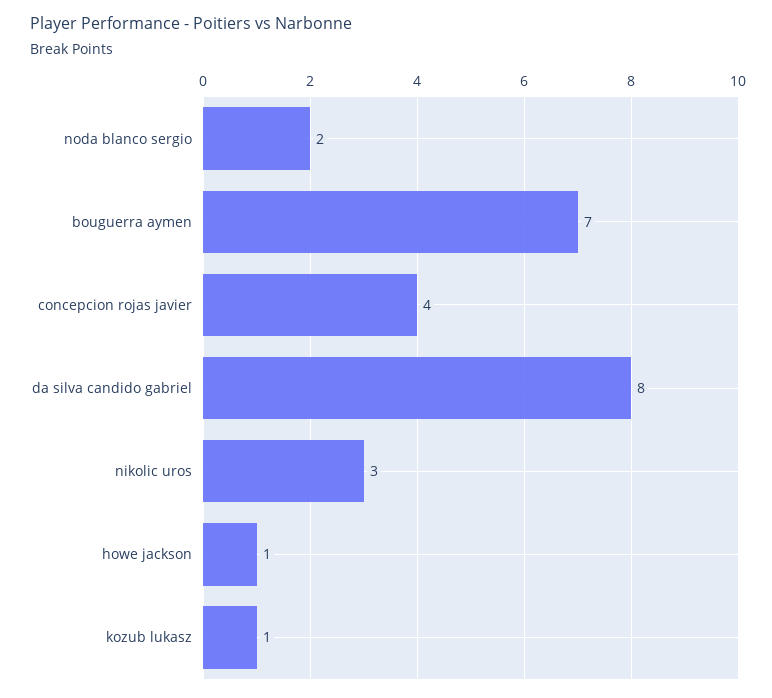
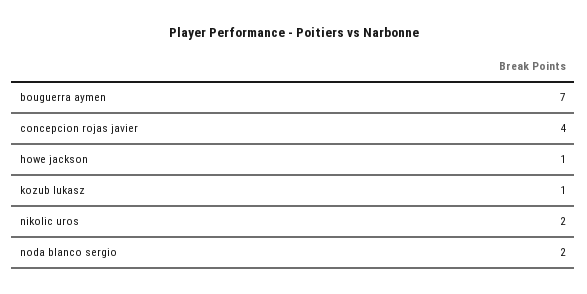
da silva candido gabriel: 8 -> none
nikolic uros: 3 -> 2

